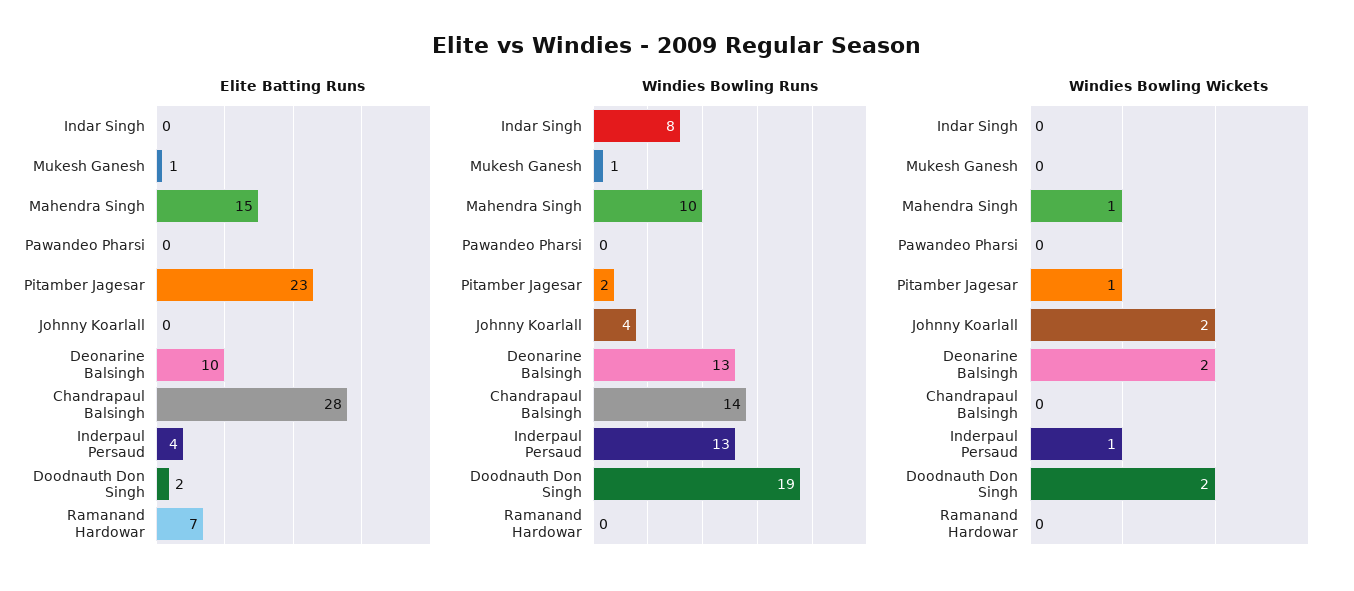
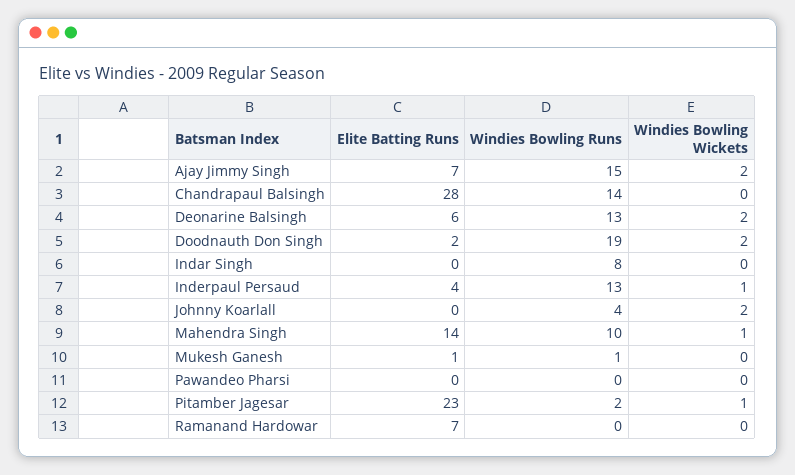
Elite Batting Runs, Mahendra Singh: 15 -> 14
Elite Batting Runs, Deonarine Balsingh: 10 -> 6
Elite Batting Runs, Ajay Jimmy Singh: none -> 7
Windies Bowling Runs, Ajay Jimmy Singh: none -> 15
Windies Bowling Wickets, Ajay Jimmy Singh: none -> 2

